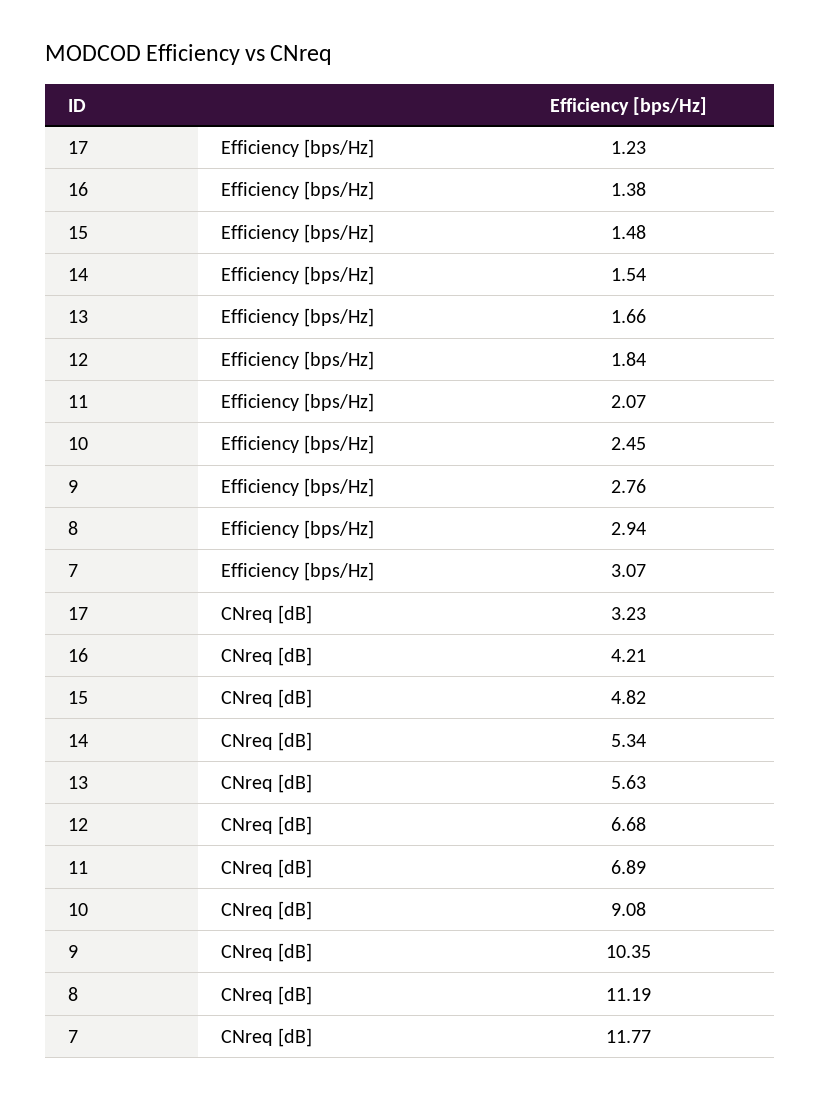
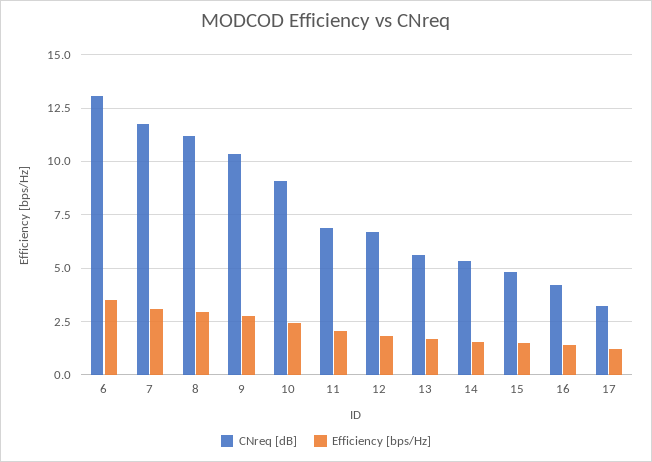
CNreq [dB], 6: none -> 13
Efficiency [bps/Hz], 6: none -> 3.5

